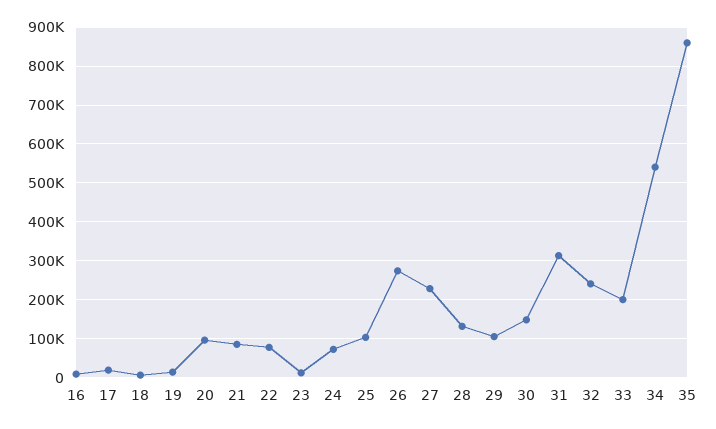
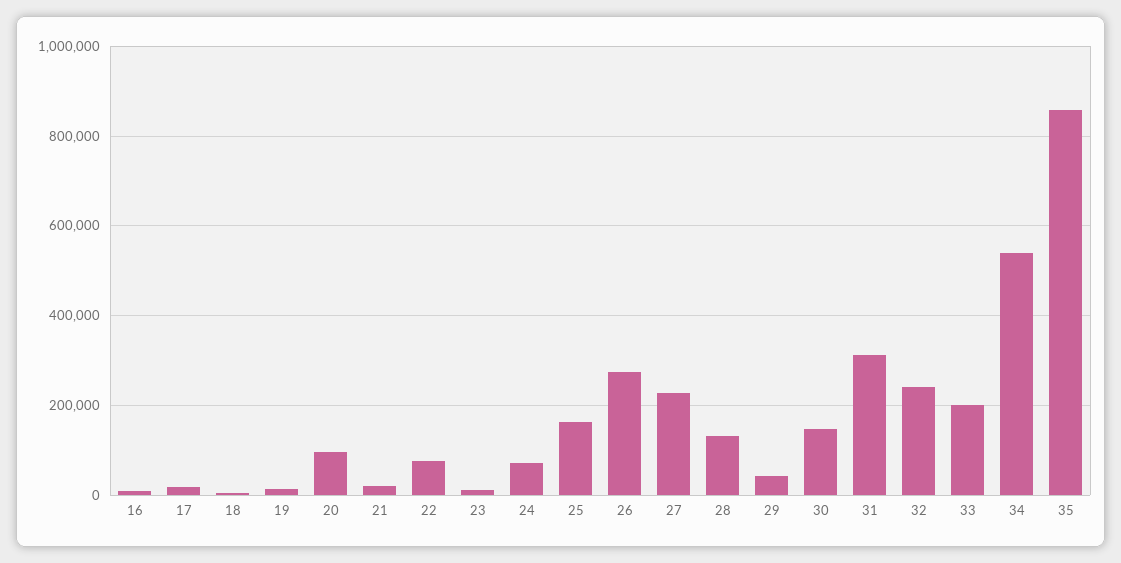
21: 80000 -> 20000
25: 100000 -> 160000
29: 100000 -> 40000

